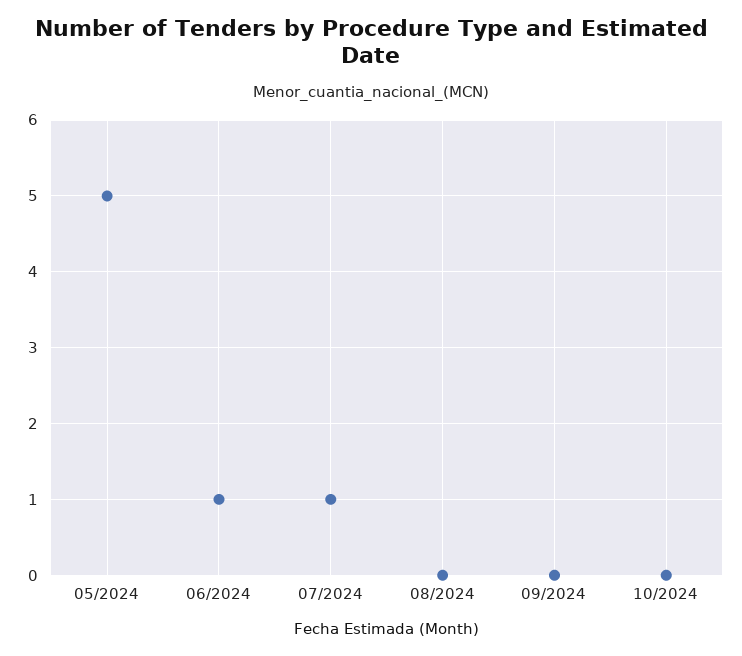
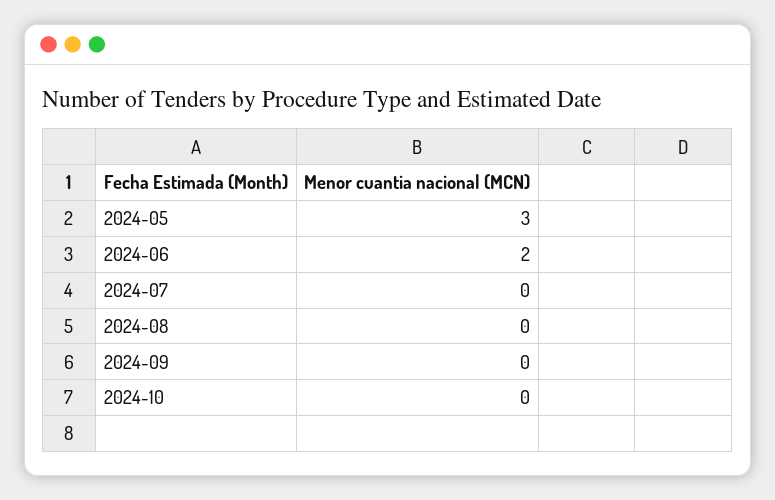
05/2024: 5 -> 3
06/2024: 1 -> 2
07/2024: 1 -> 0

